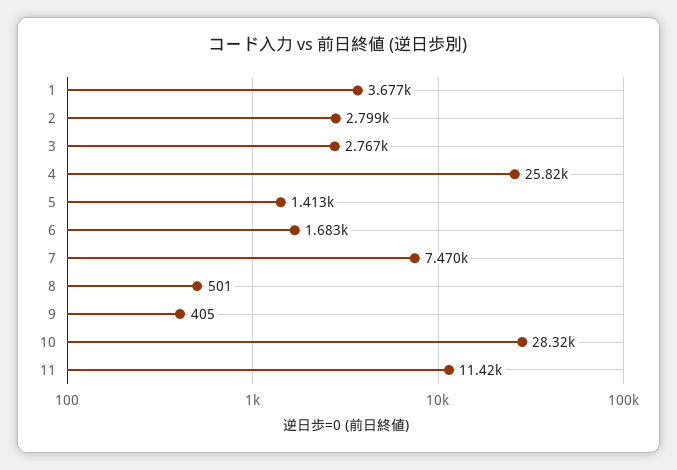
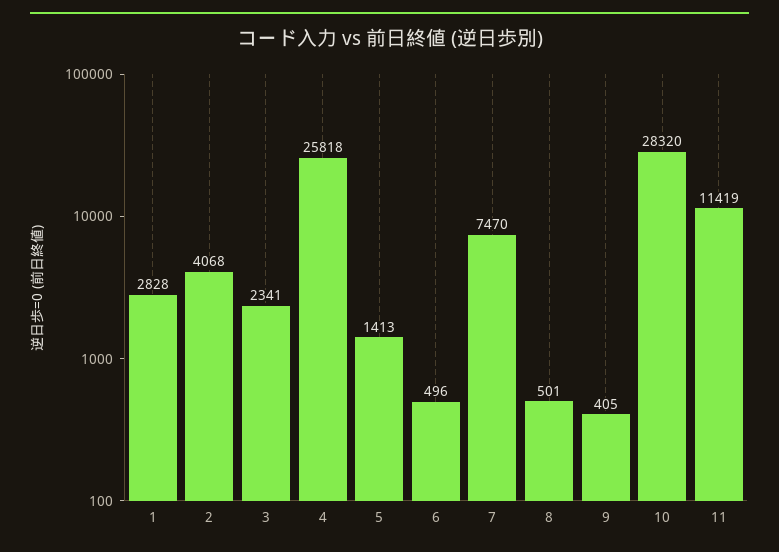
1: 3677 -> 2828
2: 2799 -> 4068
3: 2767 -> 2341
6: 1683 -> 496

